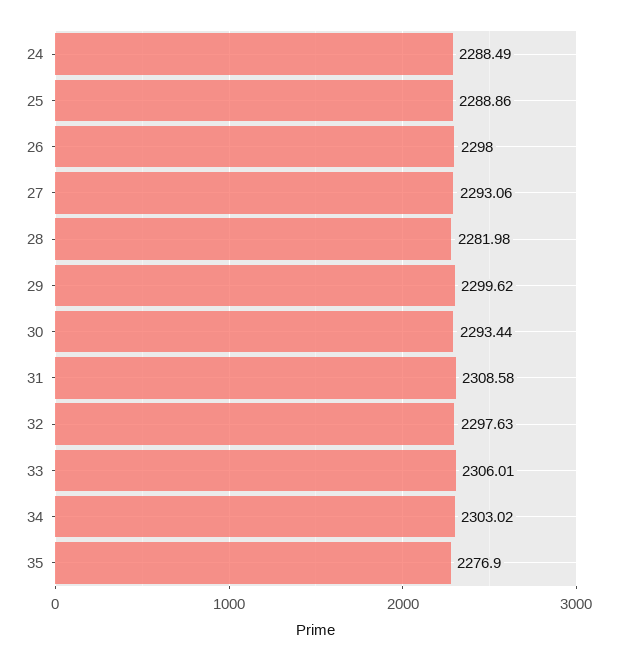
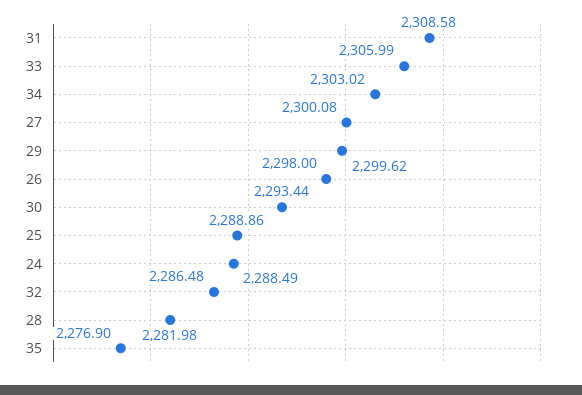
27: 2293.06 -> 2300.08
32: 2297.63 -> 2286.48
33: 2306.01 -> 2305.99

